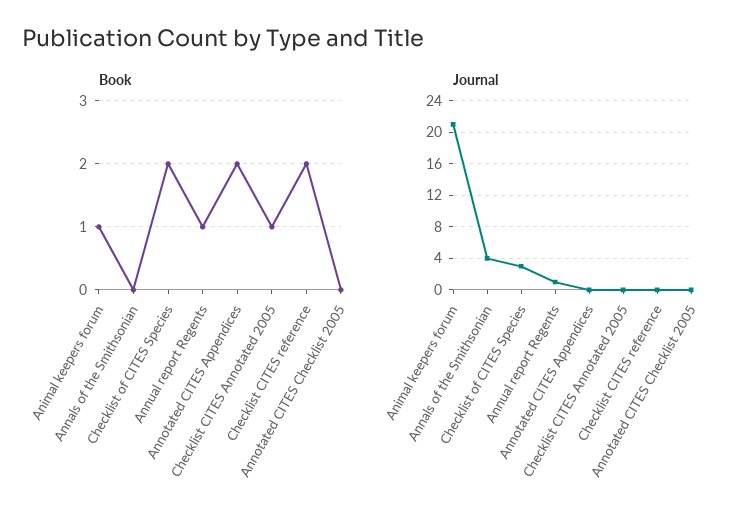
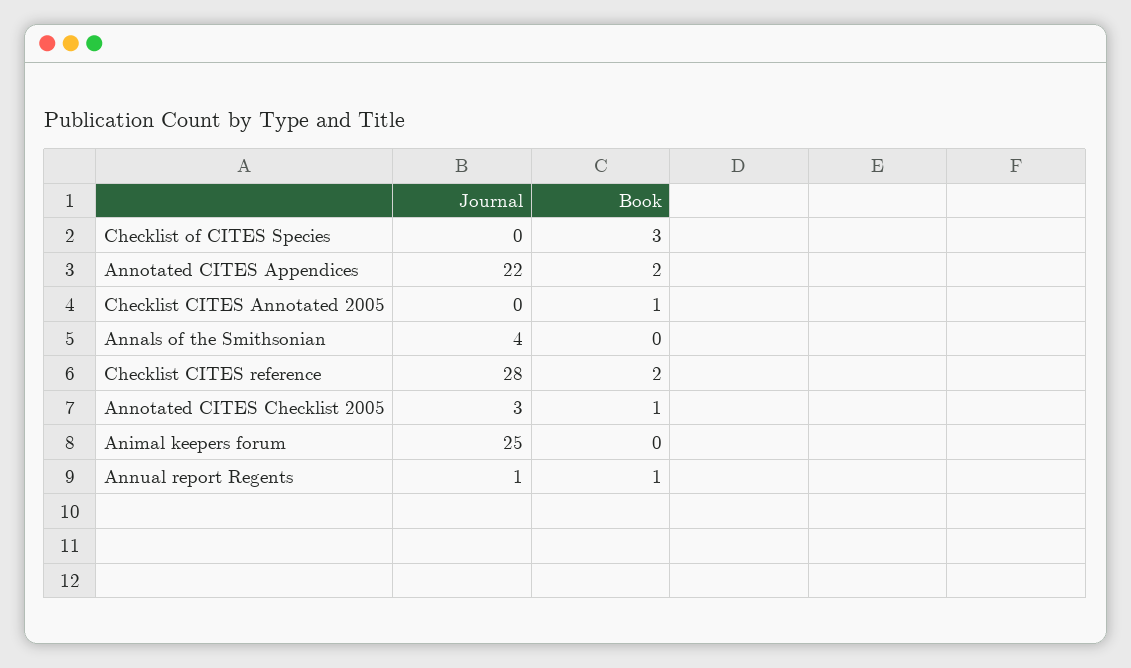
Book, Animal keepers forum: 1 -> 0
Book, Checklist of CITES Species: 2 -> 3
Book, Annotated CITES Checklist 2005: 0 -> 1
Journal, Animal keepers forum: 21 -> 25
Journal, Checklist of CITES Species: 3 -> 0
Journal, Annotated CITES Appendices: 0 -> 22
Journal, Checklist CITES reference: 0 -> 28
Journal, Annotated CITES Checklist 2005: 0 -> 3

